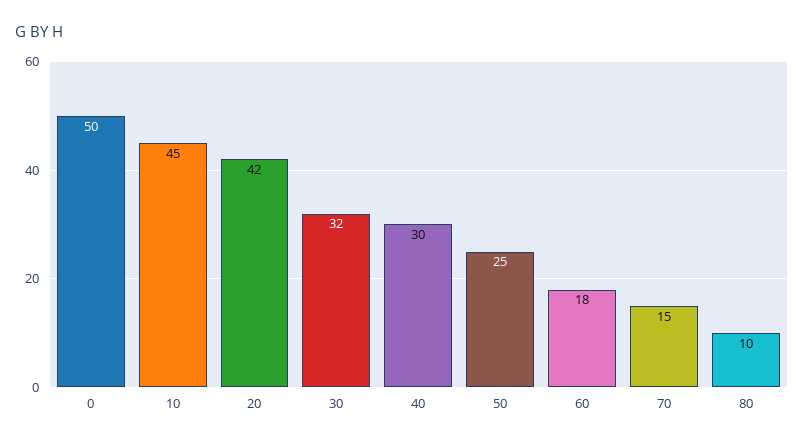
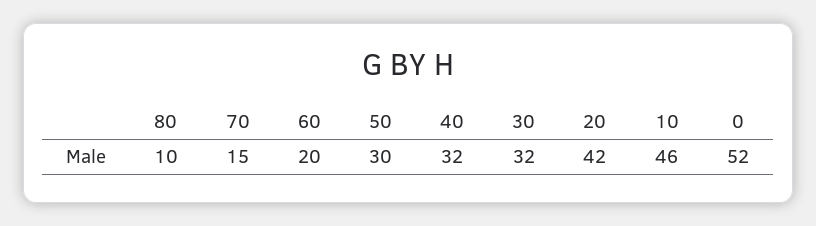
0: 50 -> 52
10: 45 -> 46
40: 30 -> 32
50: 25 -> 30
60: 18 -> 20

